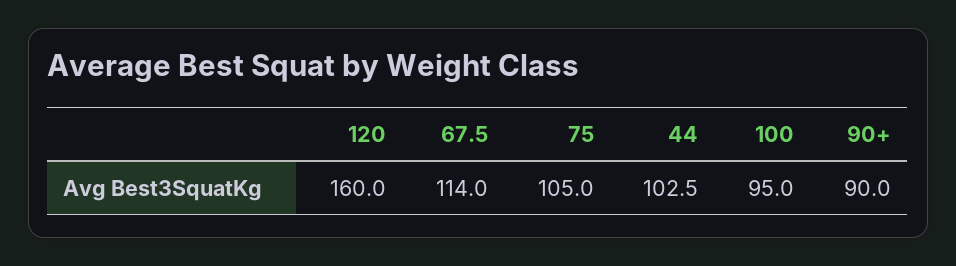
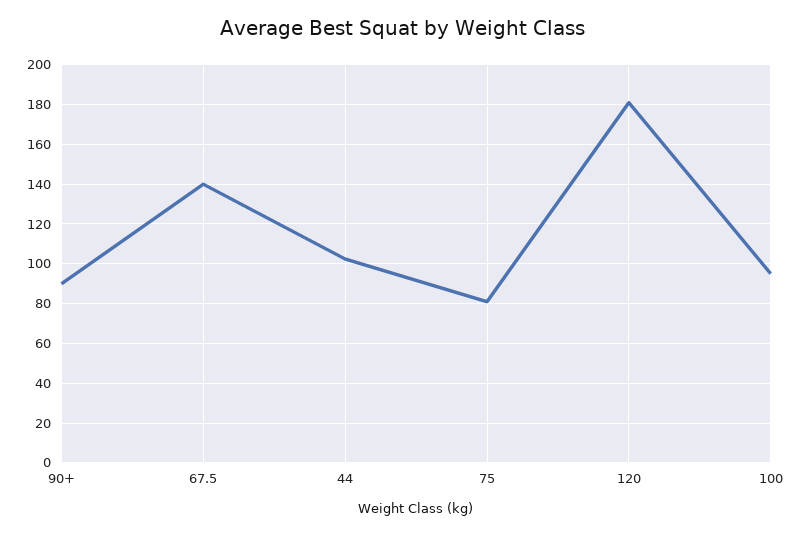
120: 160 -> 180
67.5: 114 -> 140
75: 105 -> 80

